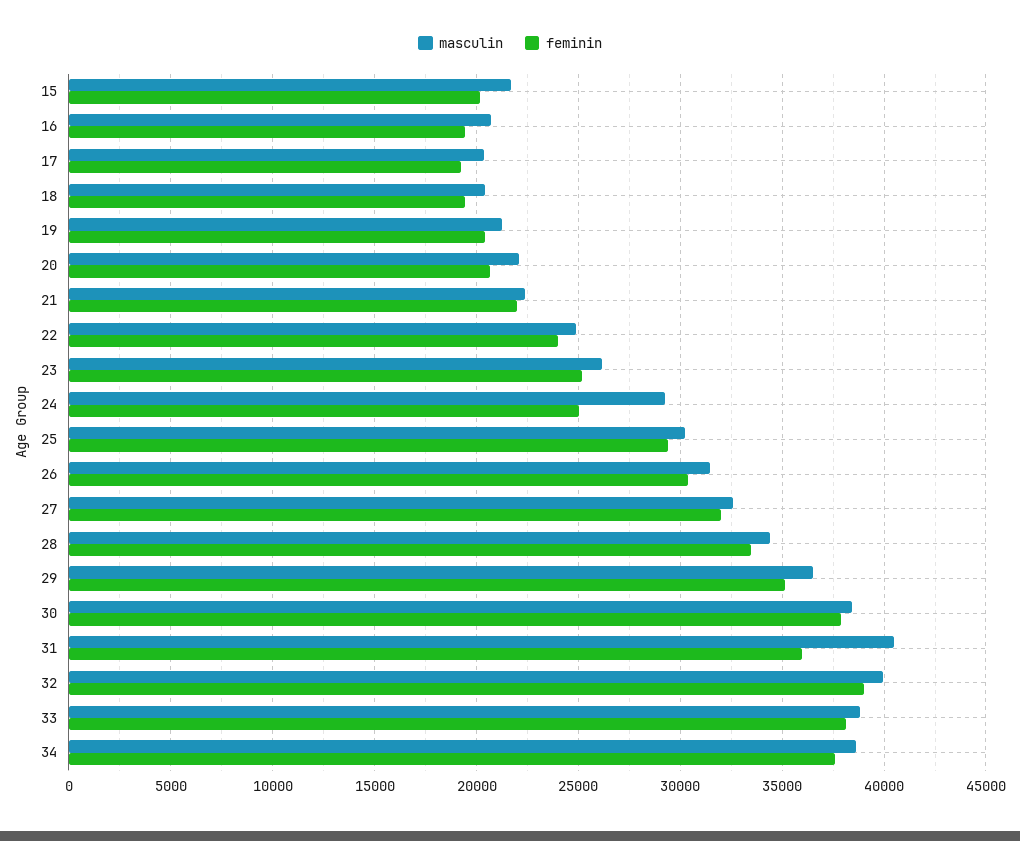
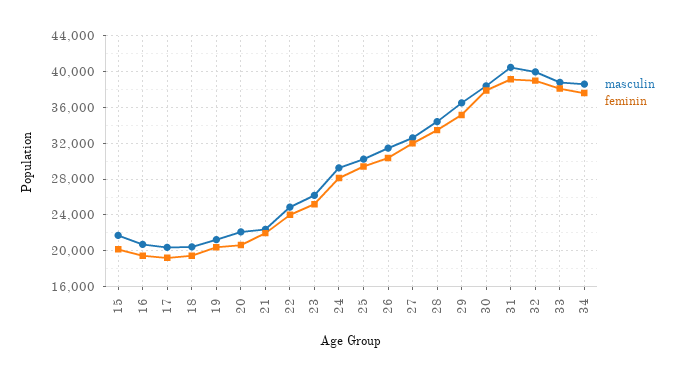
feminin, 24: 25000 -> 28000
feminin, 31: 36000 -> 39000

